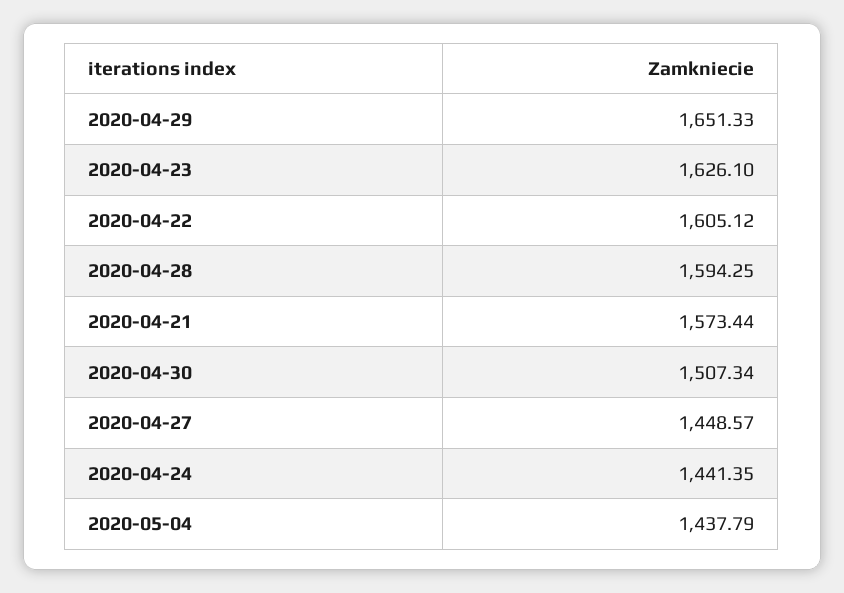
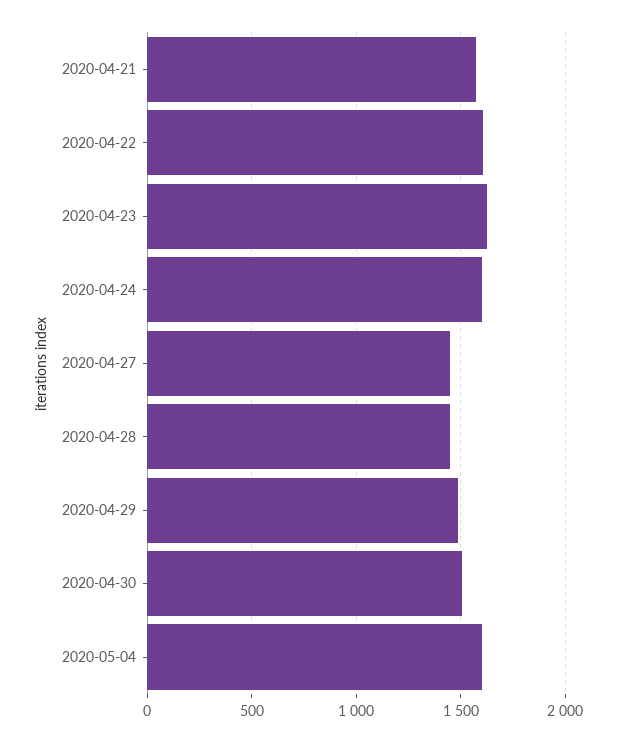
2020-04-29: 1651.33 -> 1500
2020-04-28: 1594.25 -> 1450
2020-04-24: 1441.35 -> 1600
2020-05-04: 1437.79 -> 1600

